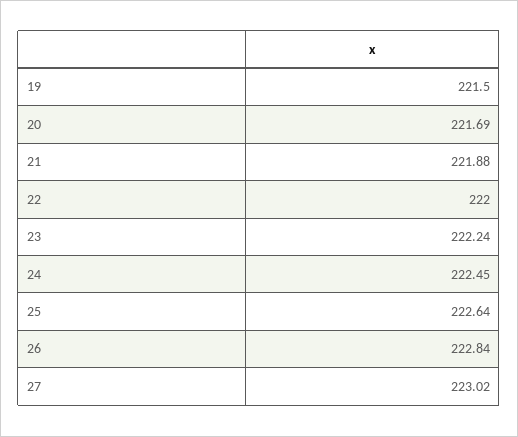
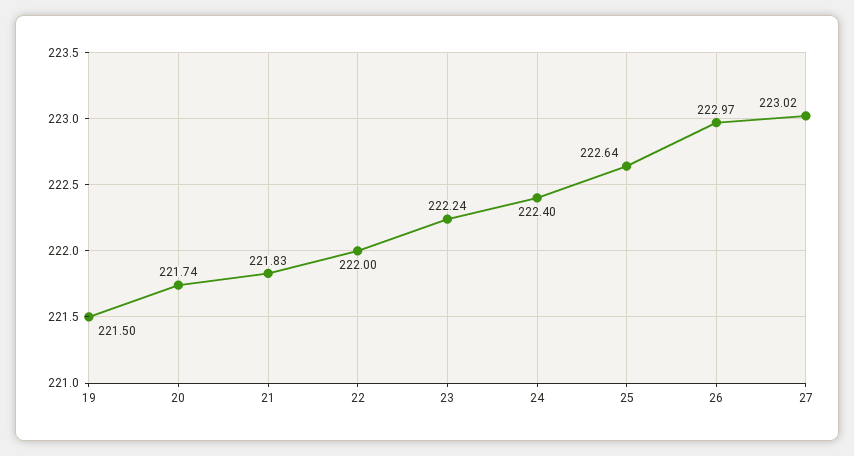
20: 221.69 -> 221.74
21: 221.88 -> 221.83
24: 222.45 -> 222.4
26: 222.84 -> 222.97

